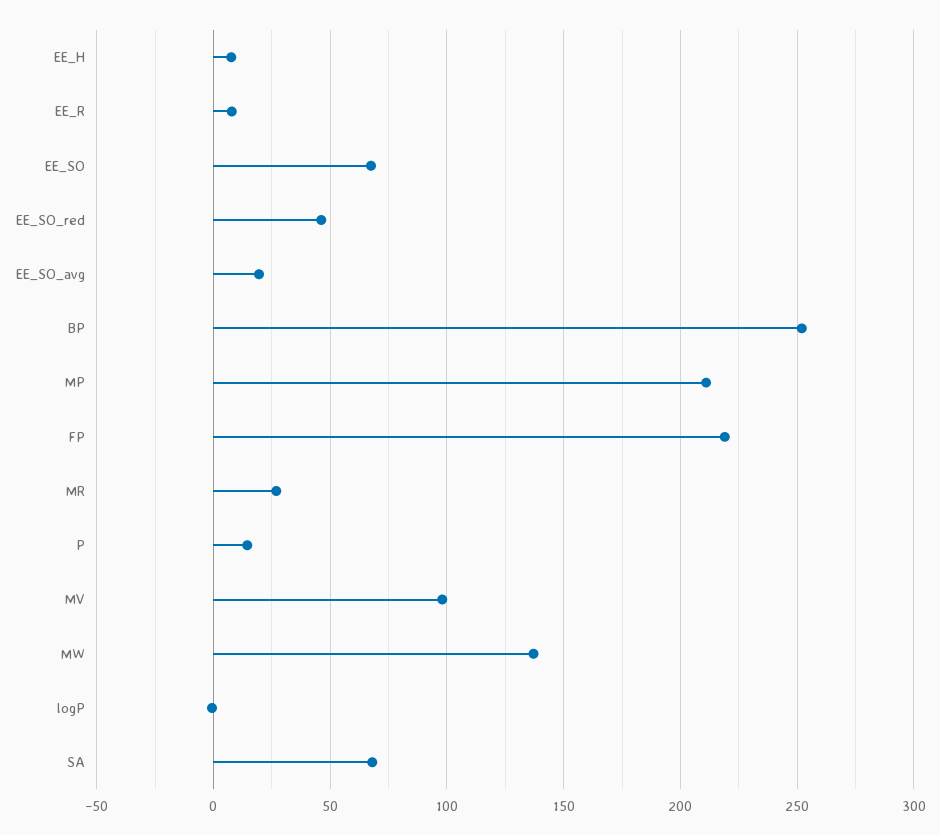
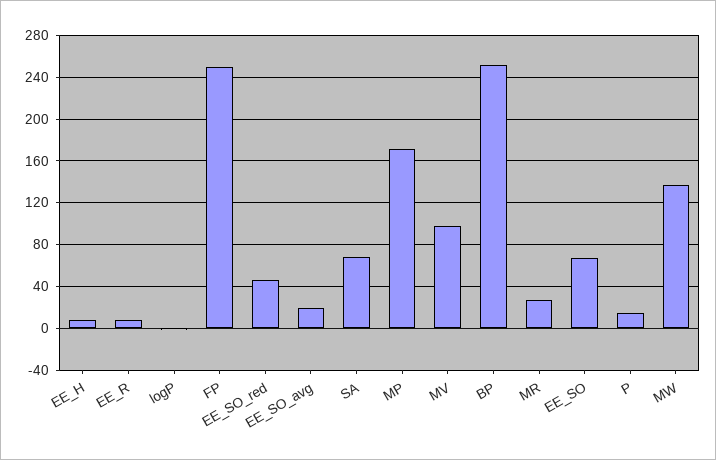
MP: 210 -> 170
FP: 220 -> 250

